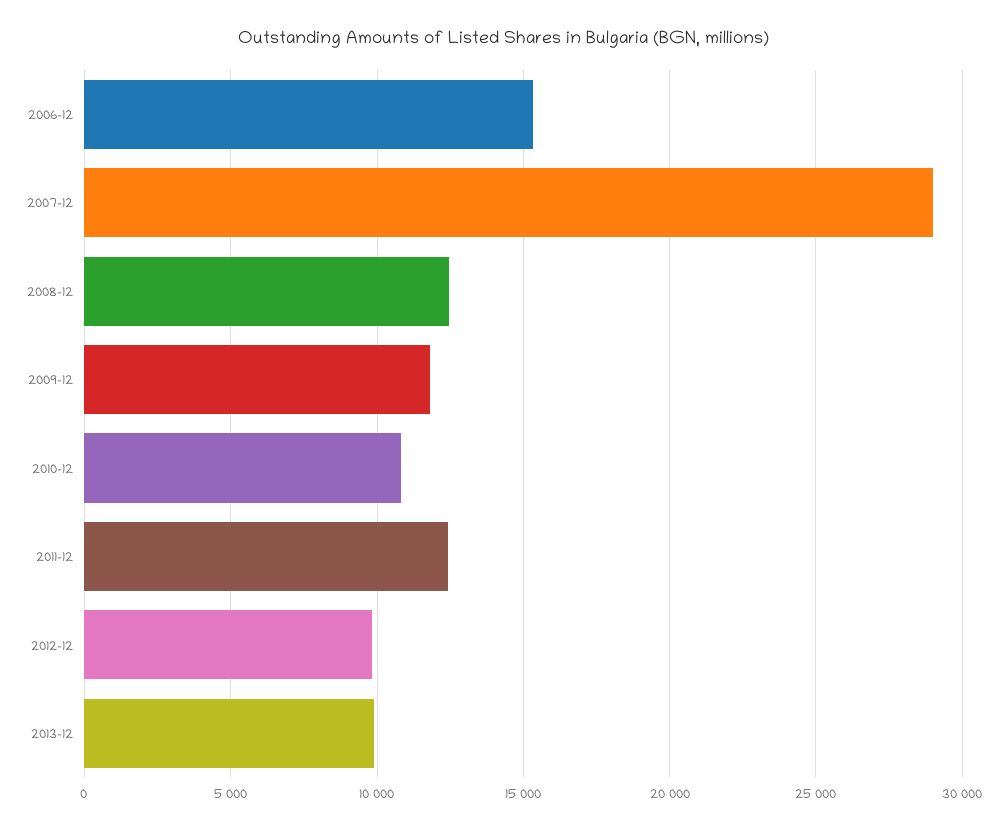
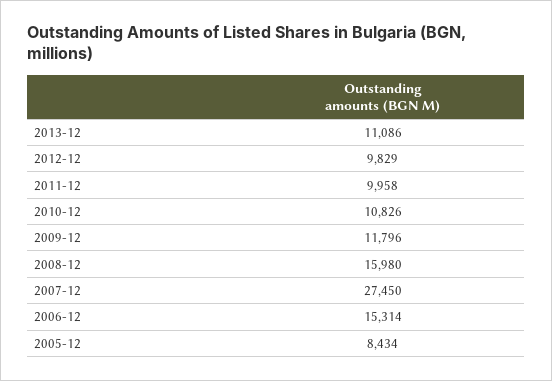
2007-12: 29000 -> 27450
2008-12: 12500 -> 15980
2011-12: 12500 -> 9958
2013-12: 10000 -> 11086
2005-12: none -> 8434

